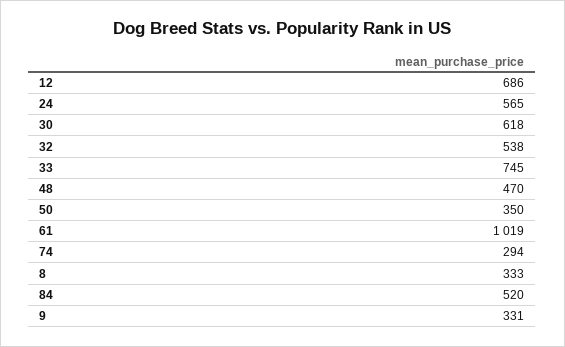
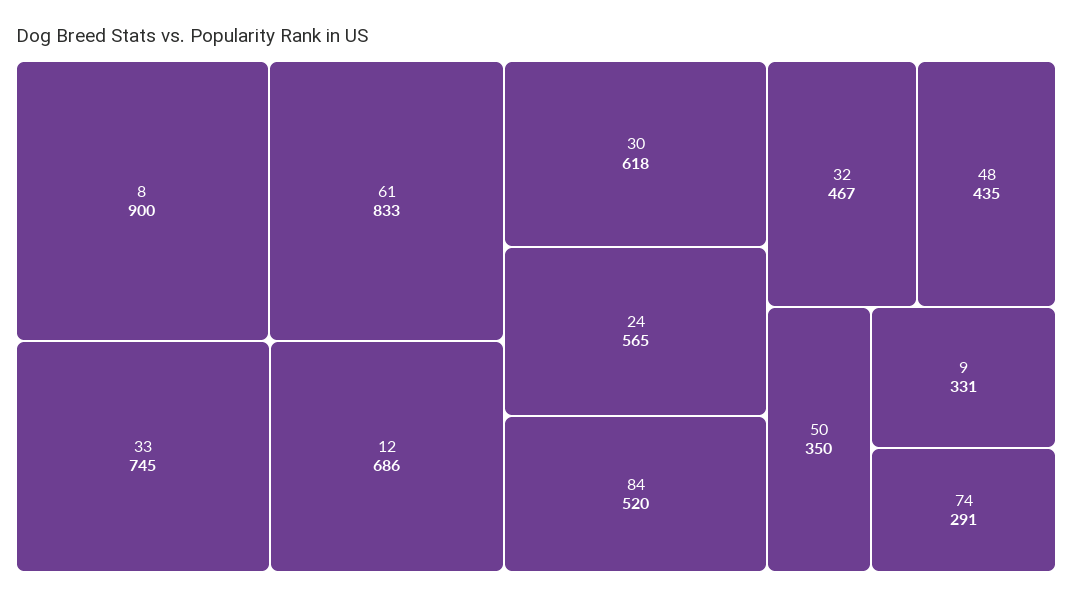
32: 538 -> 467
48: 470 -> 435
61: 1019 -> 833
74: 294 -> 291
8: 333 -> 900

